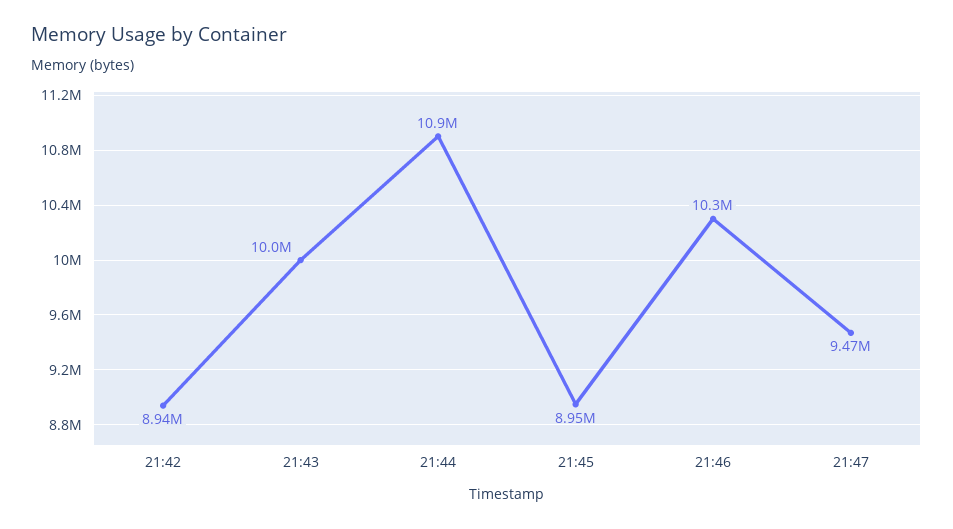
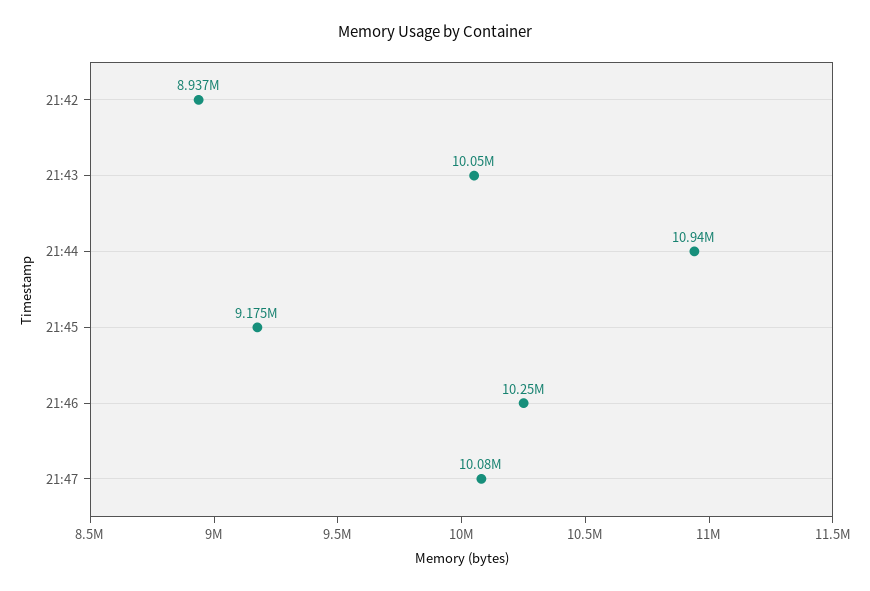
21:45: 8950000 -> 9175000
21:47: 9470000 -> 10080000

